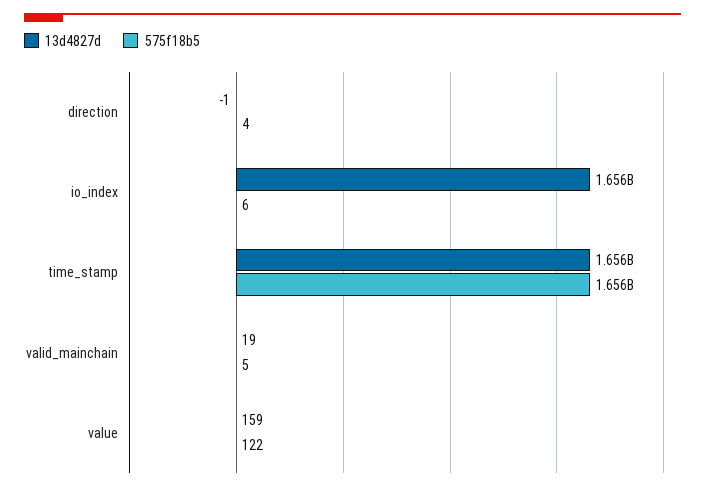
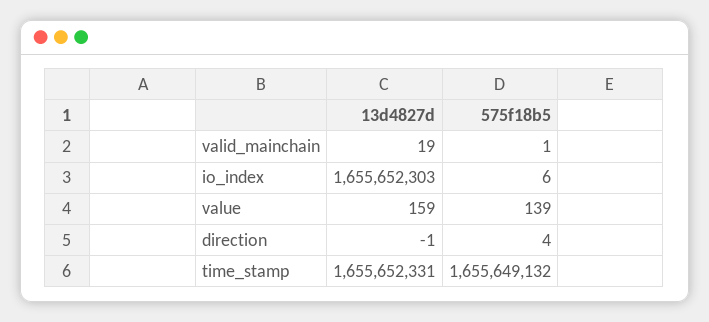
575f18b5, valid_mainchain: 5 -> 1
575f18b5, value: 122 -> 139

